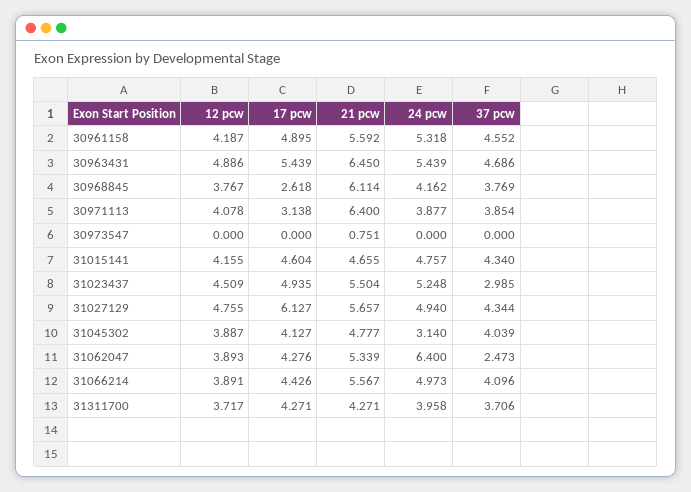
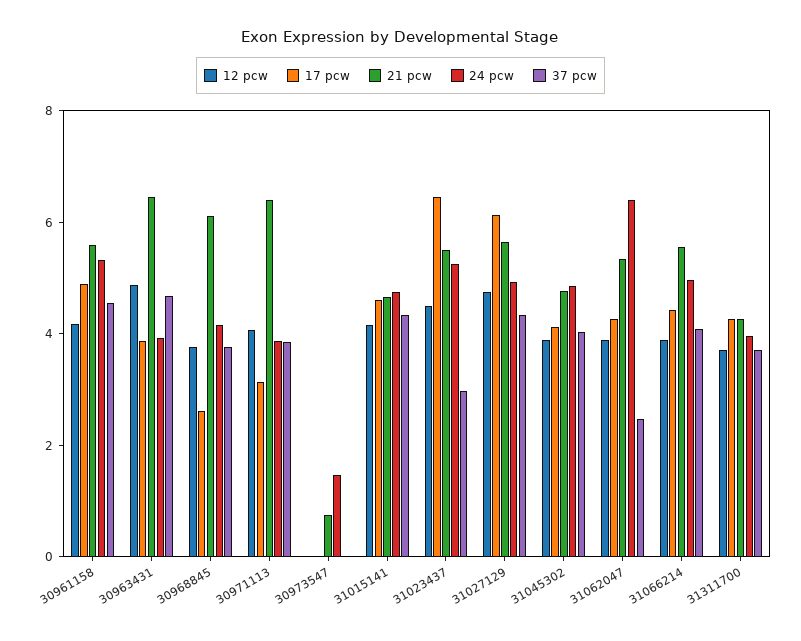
17 pcw, 30963431: 5.439 -> 4
24 pcw, 30963431: 5.439 -> 4
24 pcw, 30973547: 0 -> 1.5
17 pcw, 31023437: 4.935 -> 6.5
24 pcw, 31045302: 3.14 -> 5

